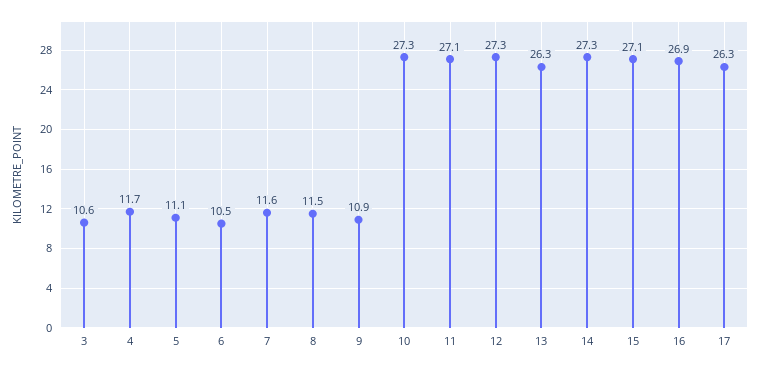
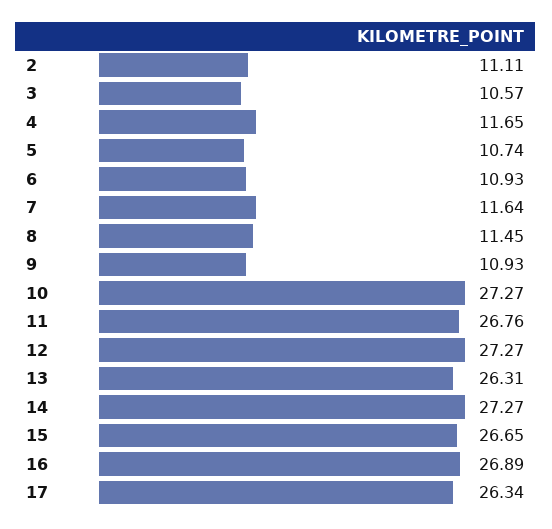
5: 11.1 -> 10.74
6: 10.5 -> 10.93
11: 27.1 -> 26.76
15: 27.1 -> 26.65
2: none -> 11.11

